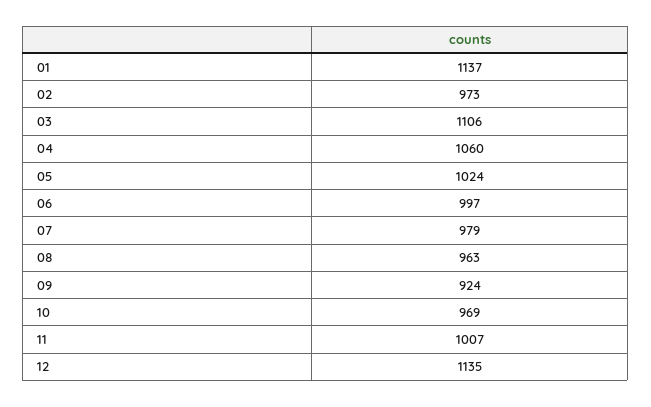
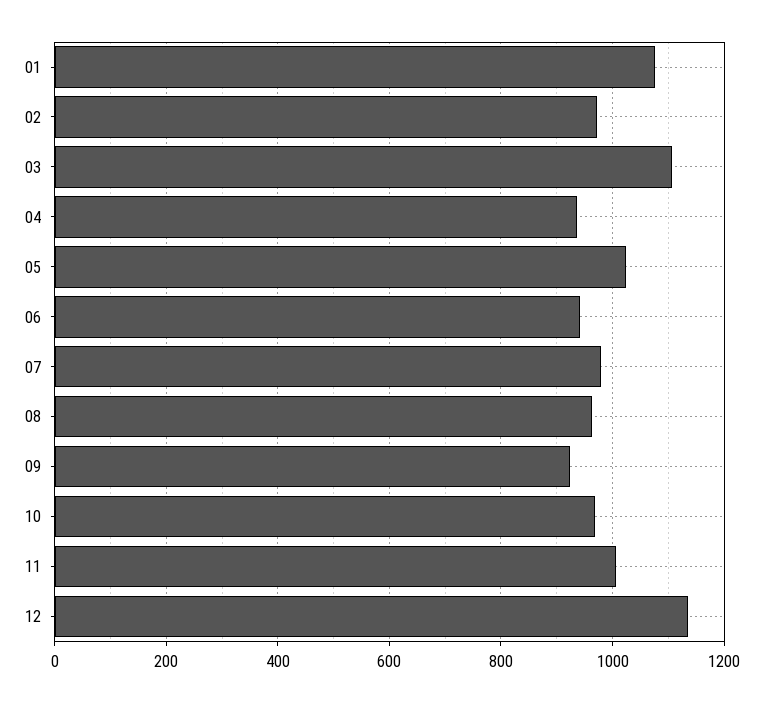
01: 1137 -> 1080
04: 1060 -> 940
06: 997 -> 940

